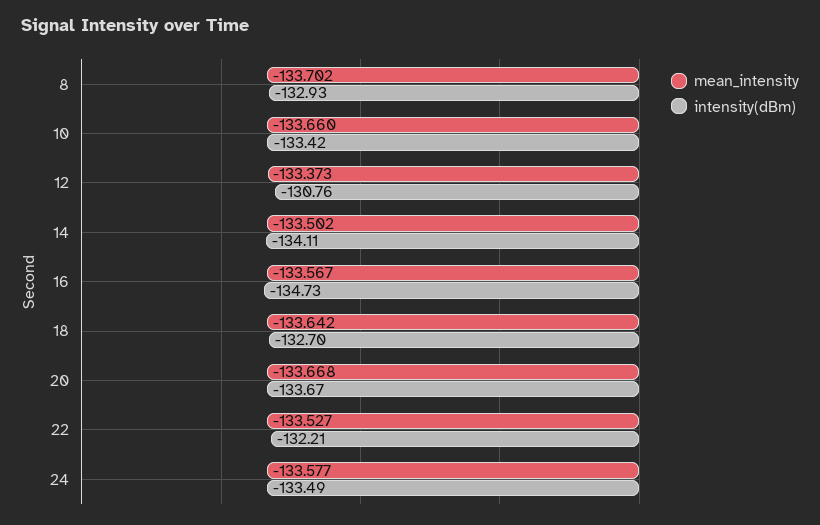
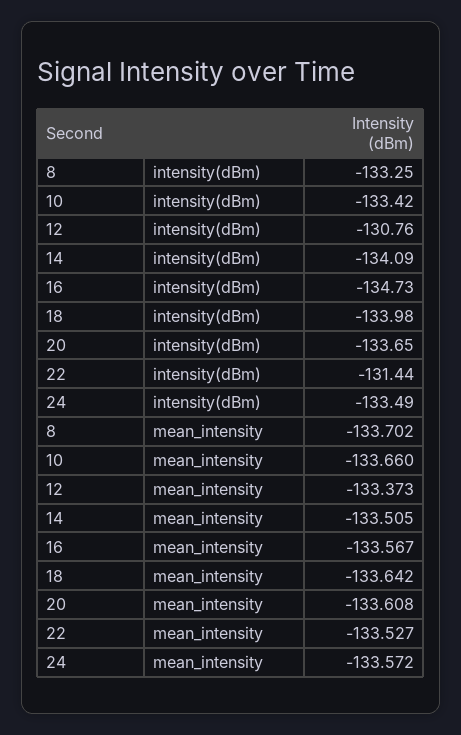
intensity(dBm), 8: -132.93 -> -133.25
mean_intensity, 14: -133.502 -> -133.505
intensity(dBm), 14: -134.11 -> -134.09
intensity(dBm), 18: -132.7 -> -133.98
mean_intensity, 20: -133.668 -> -133.608
intensity(dBm), 20: -133.67 -> -133.65
intensity(dBm), 22: -132.21 -> -131.44
mean_intensity, 24: -133.577 -> -133.572

